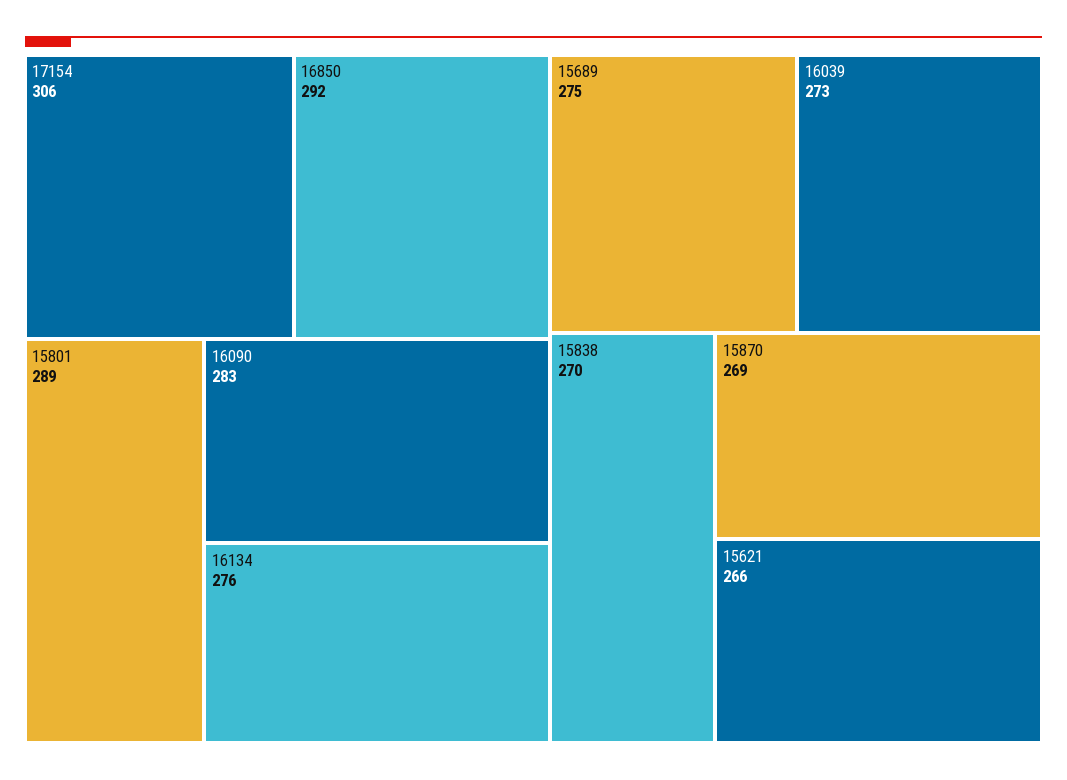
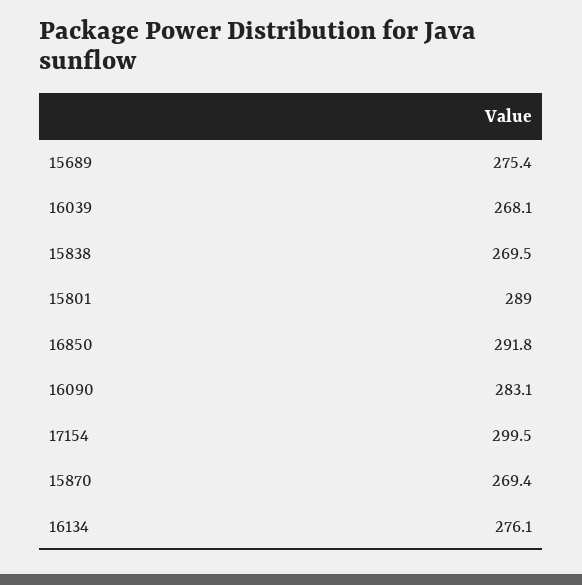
17154: 306 -> 299.5
16039: 273 -> 268.1
15621: 266 -> none

